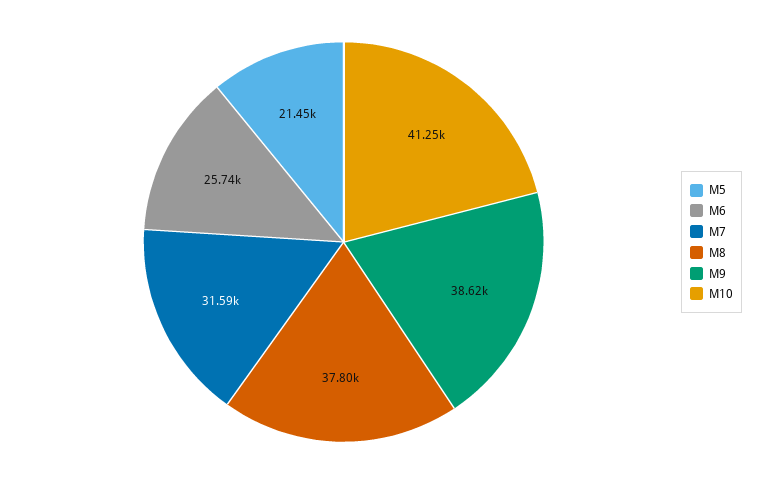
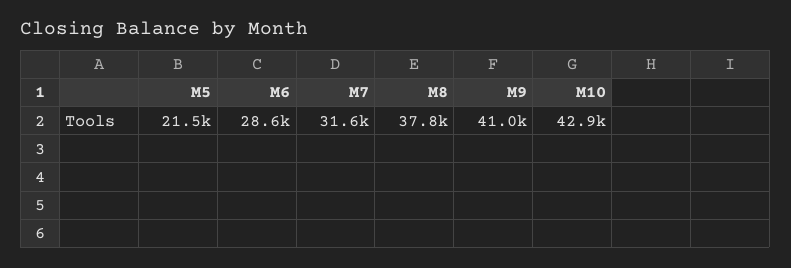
M6: 25740 -> 28600
M9: 38620 -> 41000
M10: 41250 -> 42900

